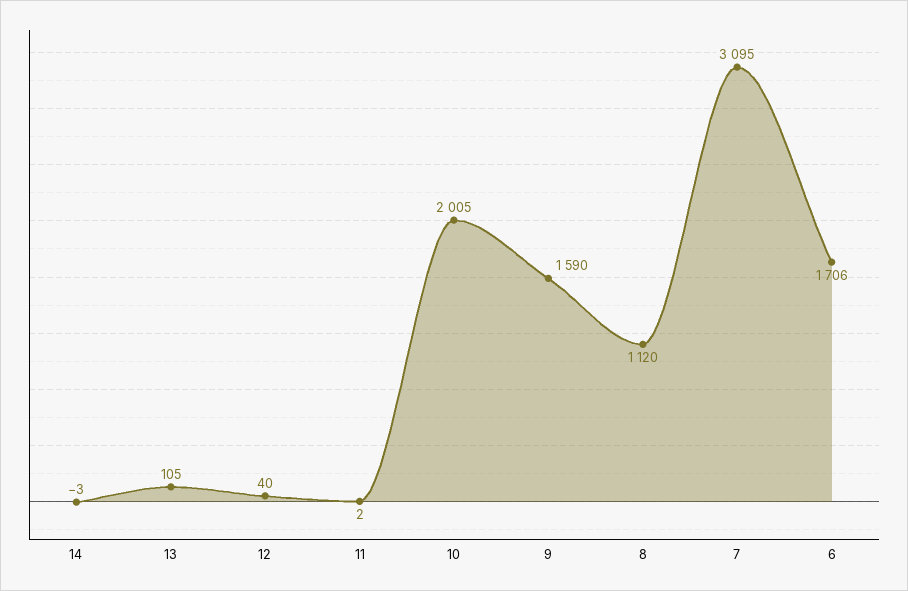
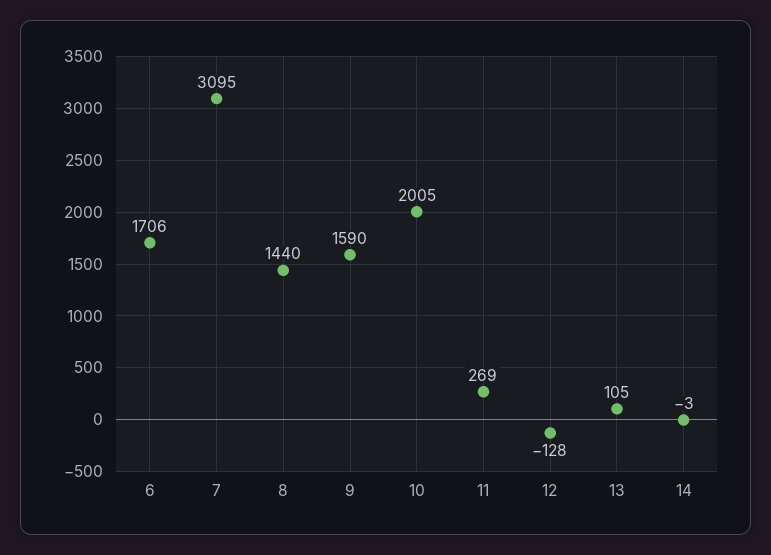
12: 40 -> -128
11: 2 -> 269
8: 1120 -> 1440

